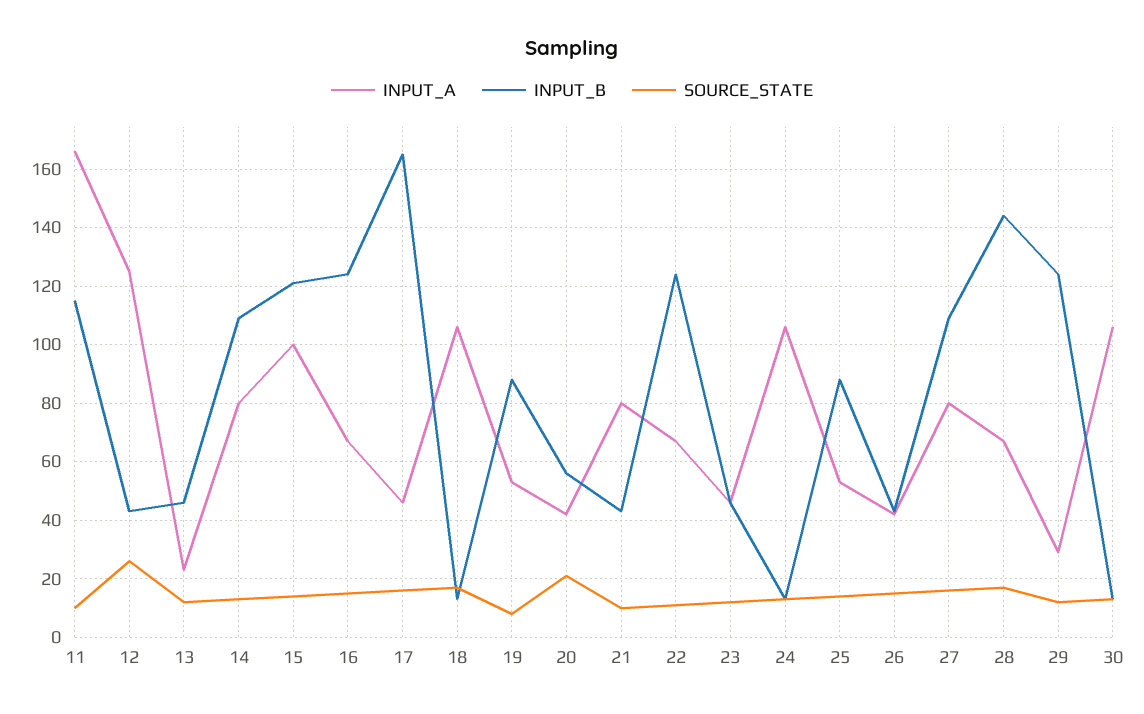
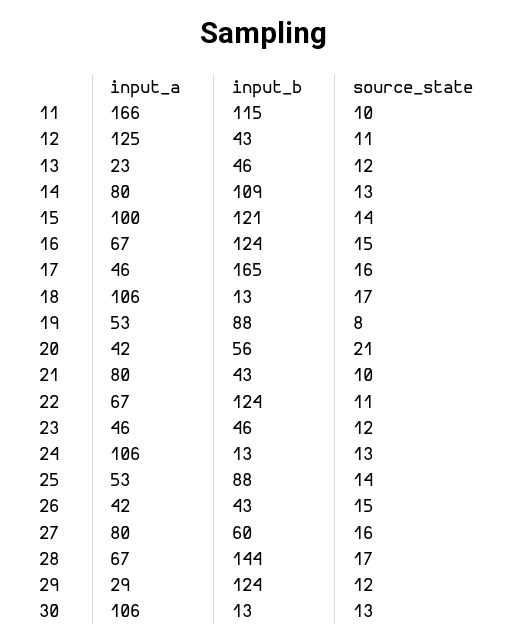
SOURCE_STATE, 12: 25 -> 11
INPUT_B, 27: 110 -> 60

